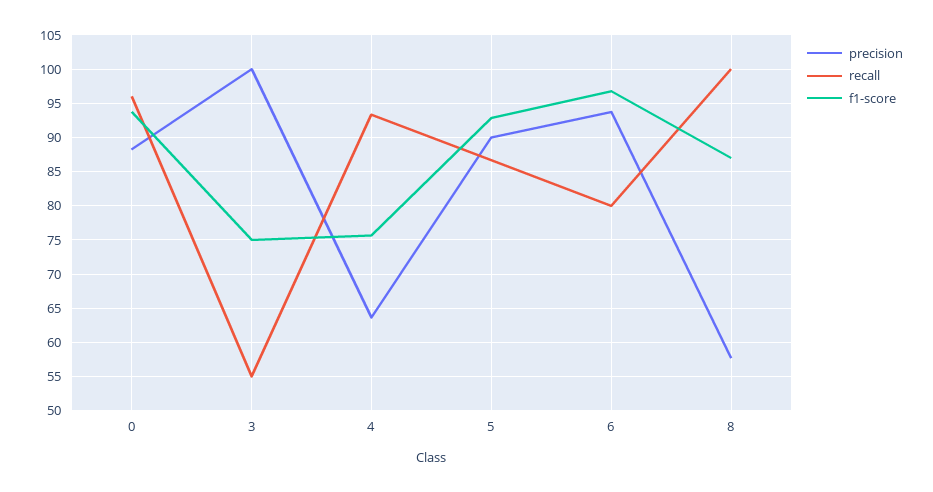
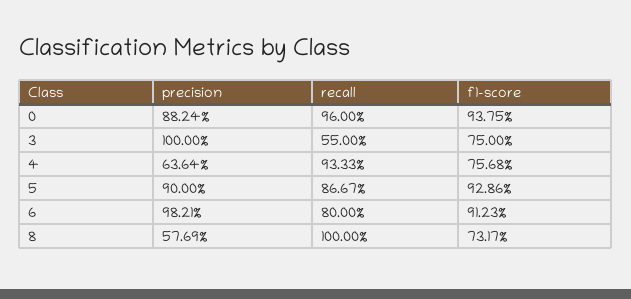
precision, 6: 94 -> 98.21
f1-score, 6: 97 -> 91.23
f1-score, 8: 87 -> 73.17

